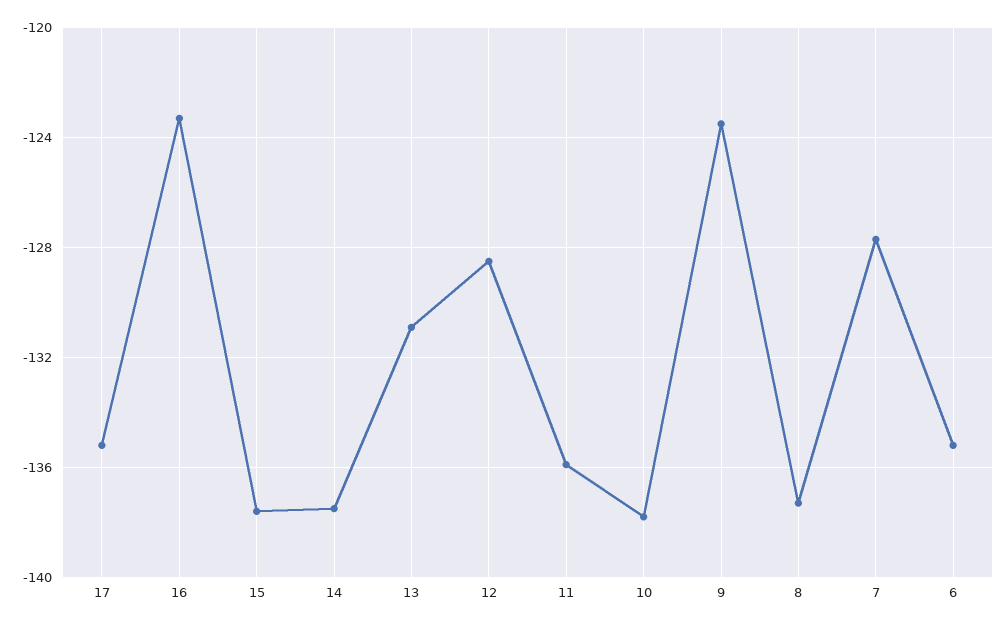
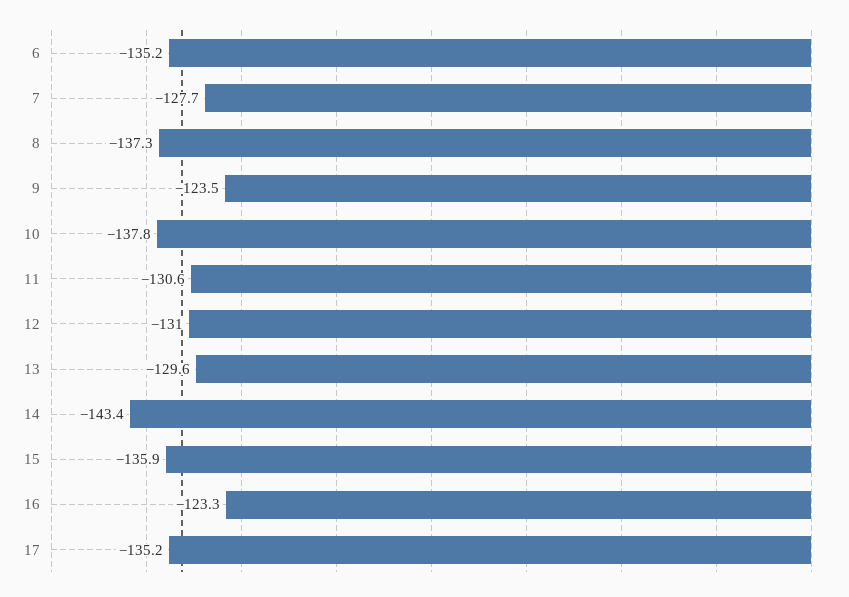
15: -137.5 -> -135.9
14: -137.5 -> -143.4
13: -131 -> -129.6
12: -128.5 -> -131
11: -136 -> -130.6

